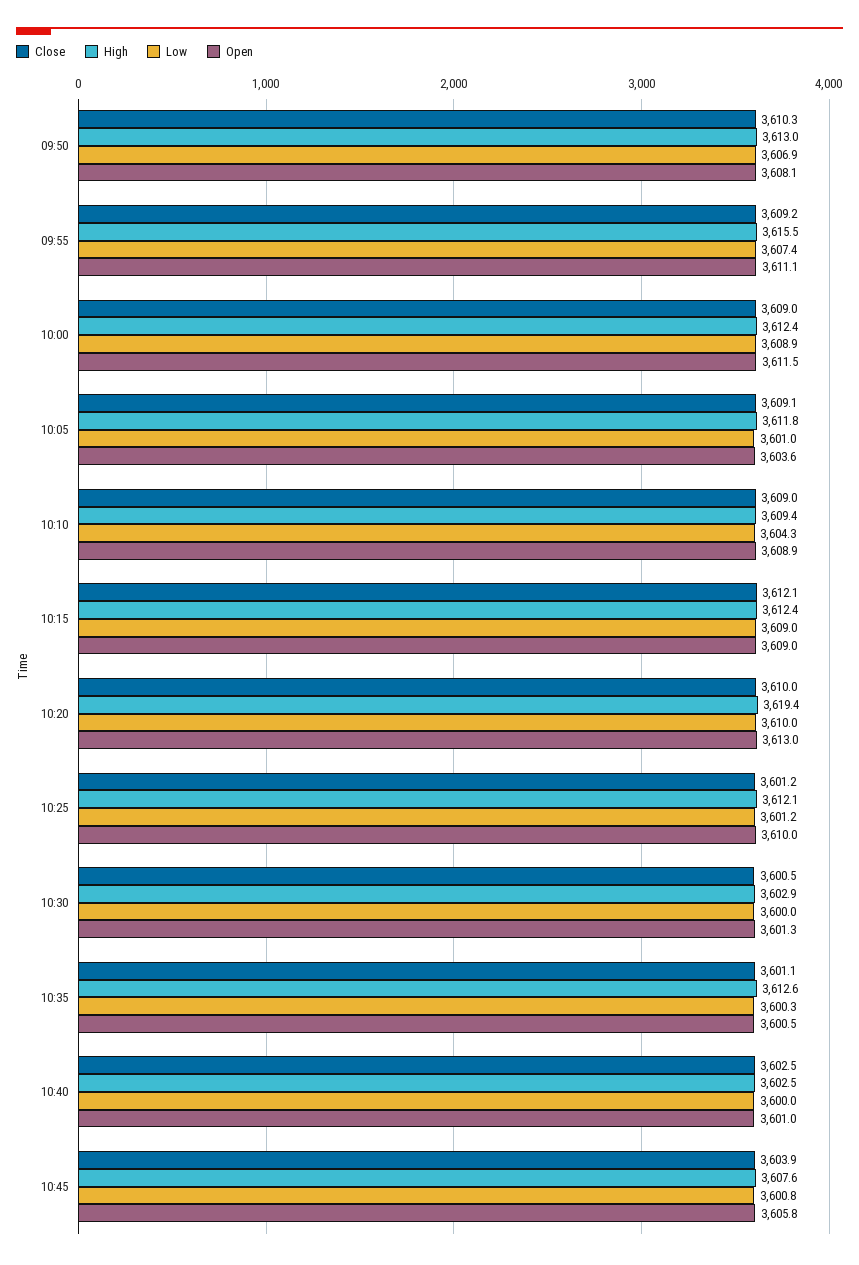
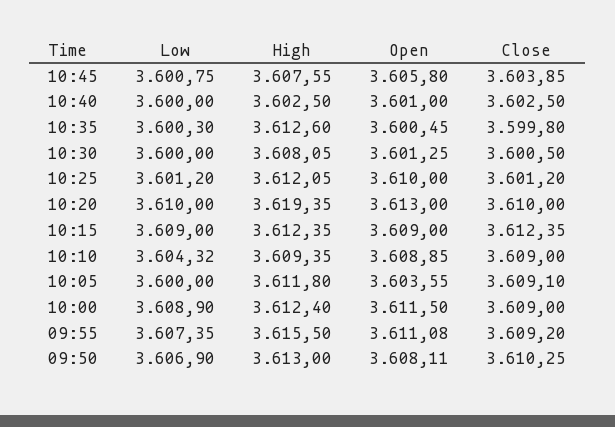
Low, 10:05: 3601 -> 3600
Close, 10:15: 3612.1 -> 3612.35
High, 10:30: 3602.9 -> 3608.05
Close, 10:35: 3601.1 -> 3599.8

